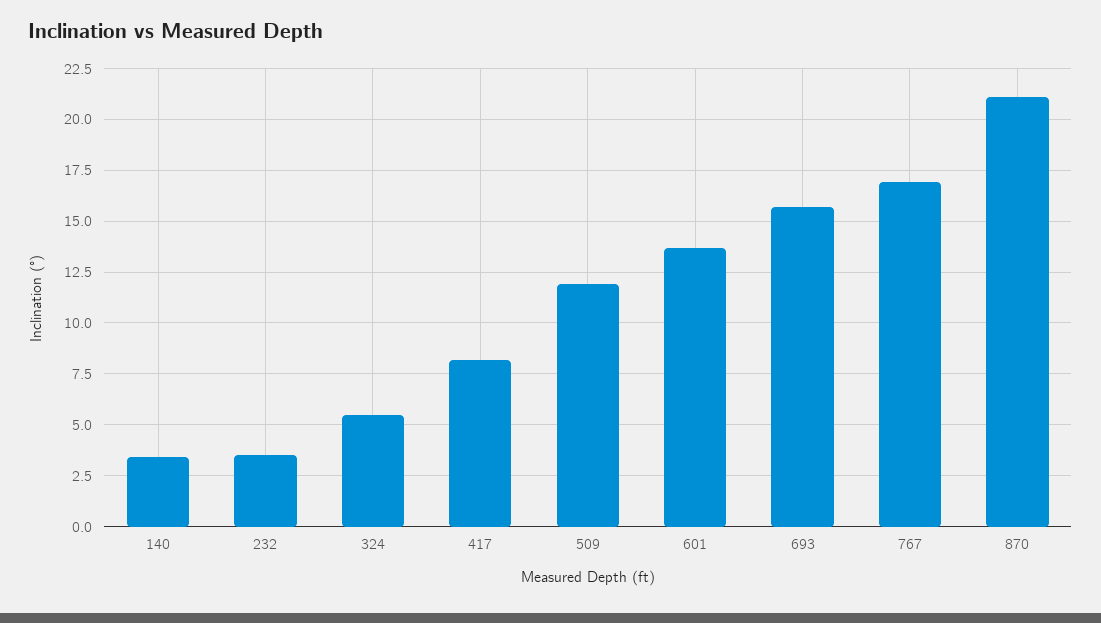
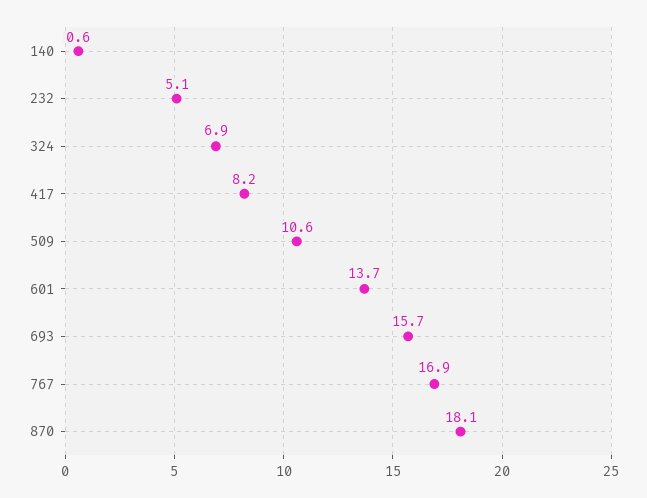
140: 3.5 -> 0.6
232: 3.5 -> 5.1
324: 5.5 -> 6.9
509: 12 -> 10.6
870: 21 -> 18.1

